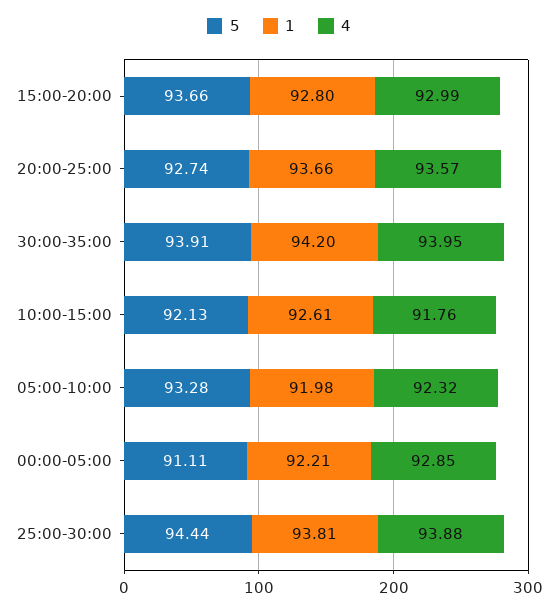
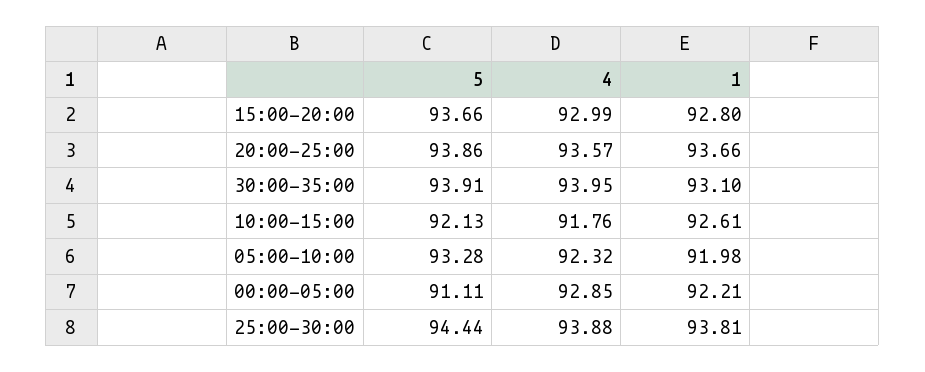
5, 20:00-25:00: 92.74 -> 93.86
1, 30:00-35:00: 94.2 -> 93.1

